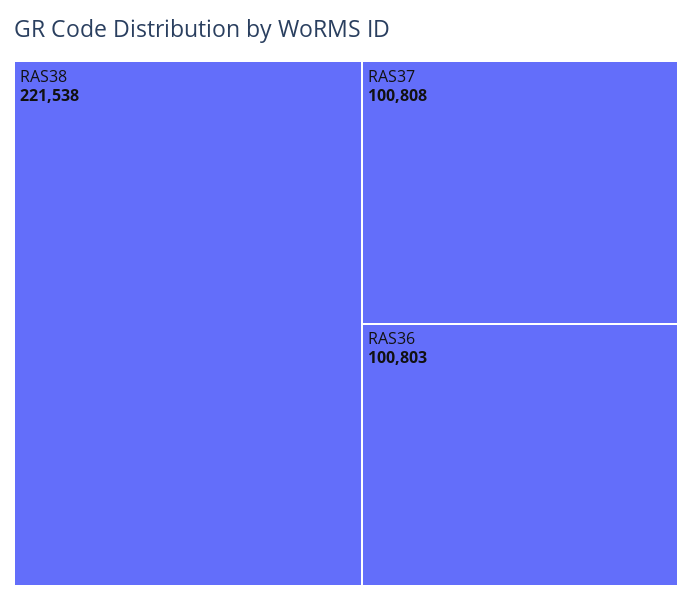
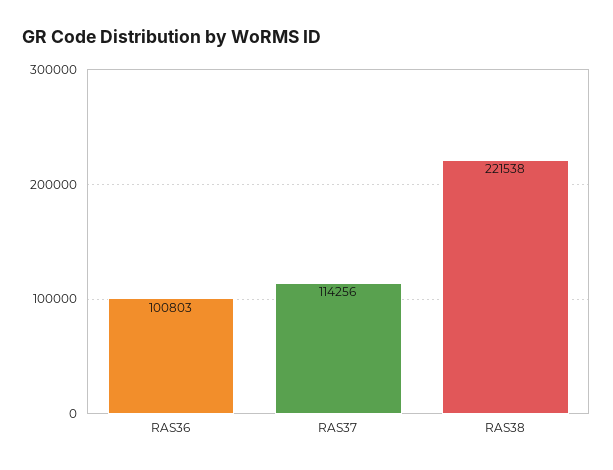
RAS37: 100808 -> 114256

